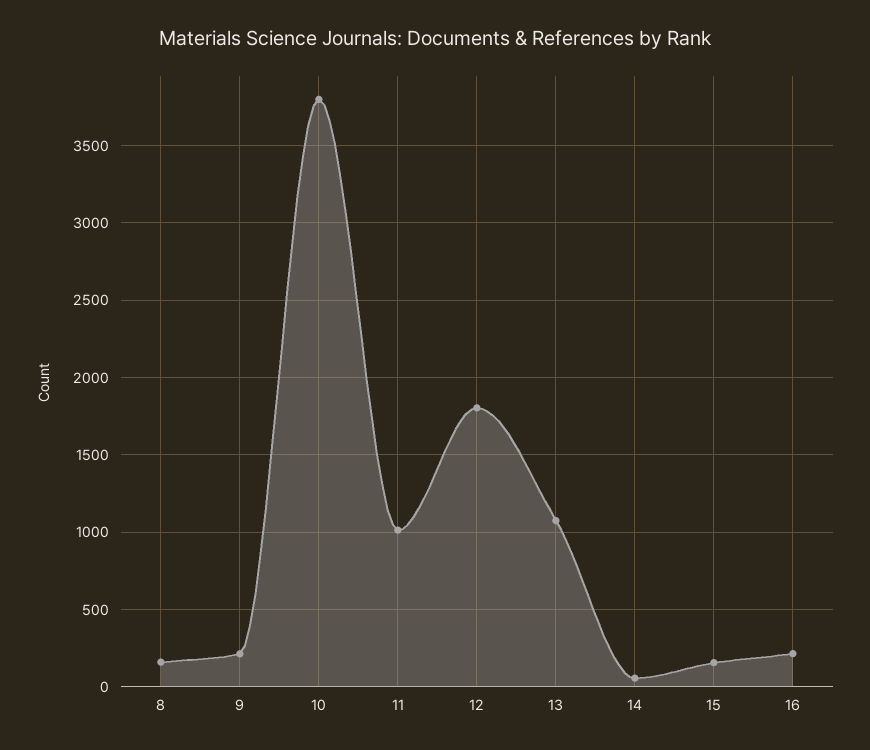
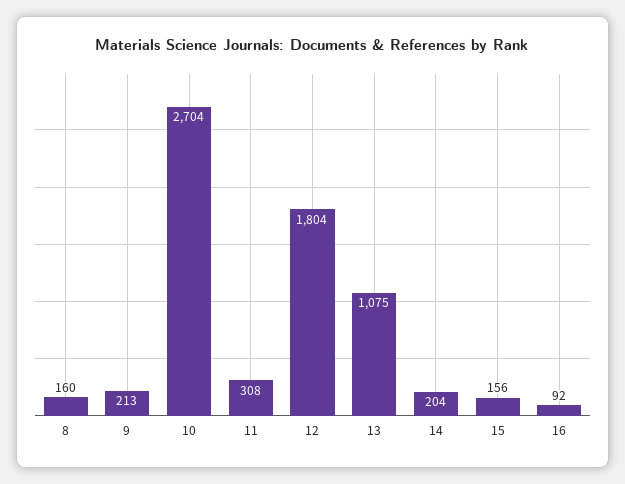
10: 3800 -> 2704
11: 1000 -> 308
14: 50 -> 204
16: 200 -> 92

